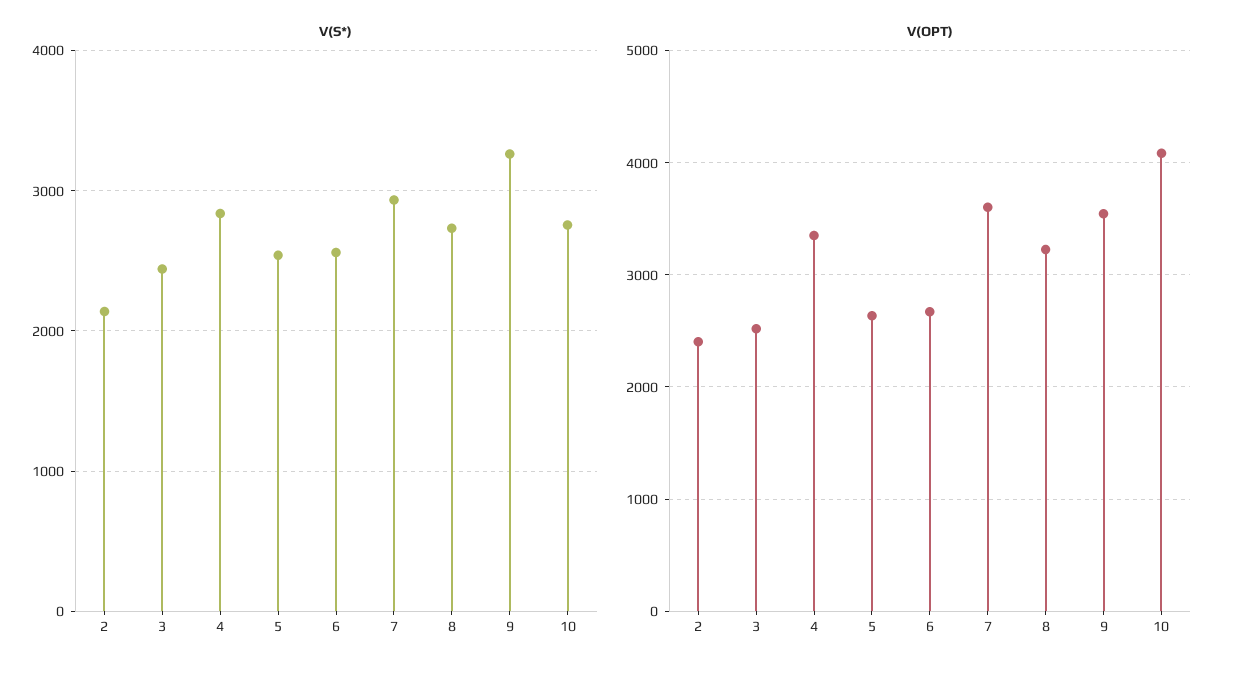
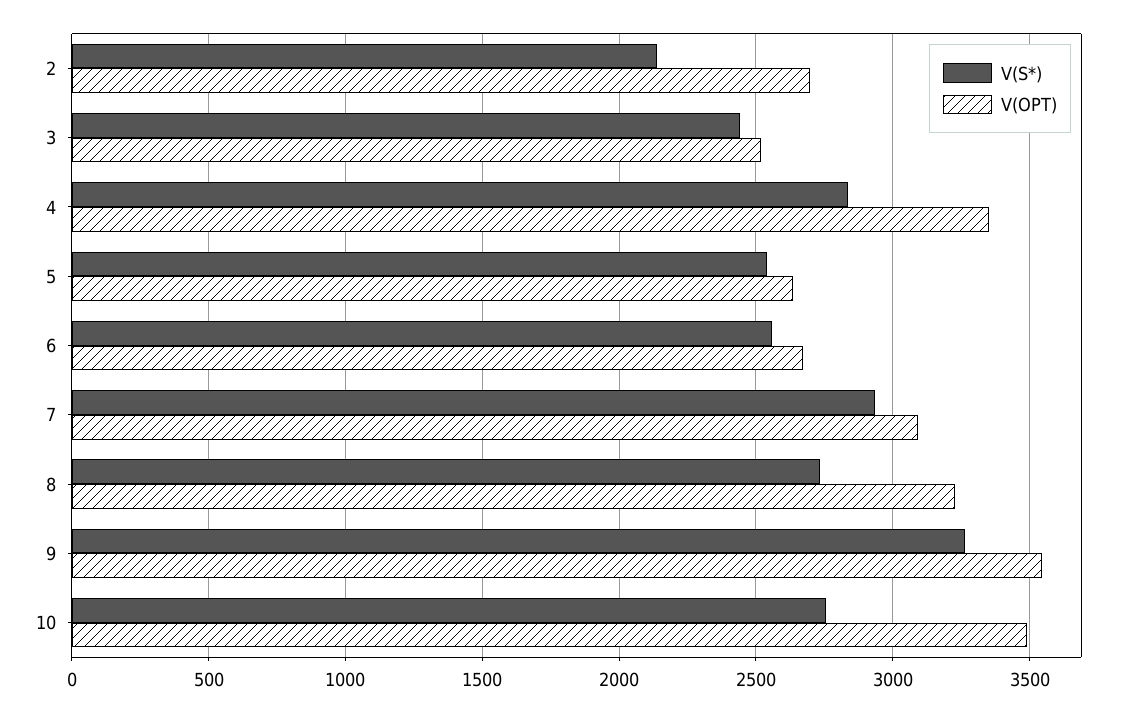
V(OPT), 2: 2400 -> 2700
V(OPT), 7: 3600 -> 3100
V(OPT), 10: 4100 -> 3500

